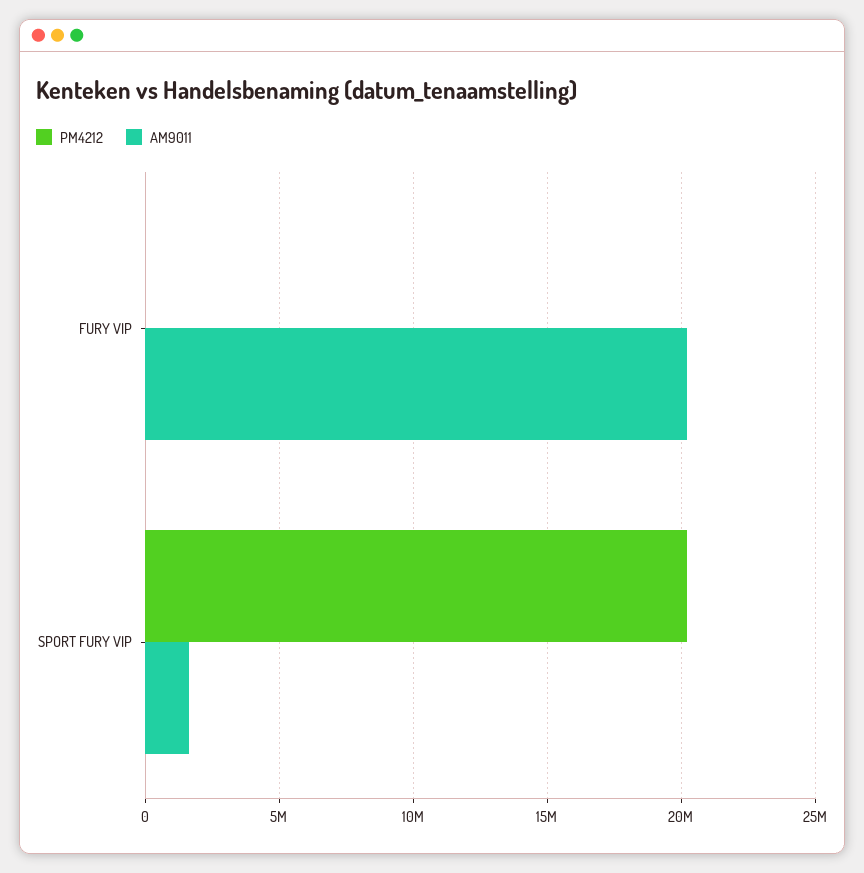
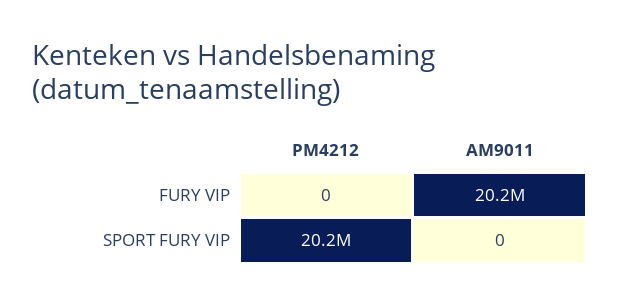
AM9011, SPORT FURY VIP: 1500000 -> 0

